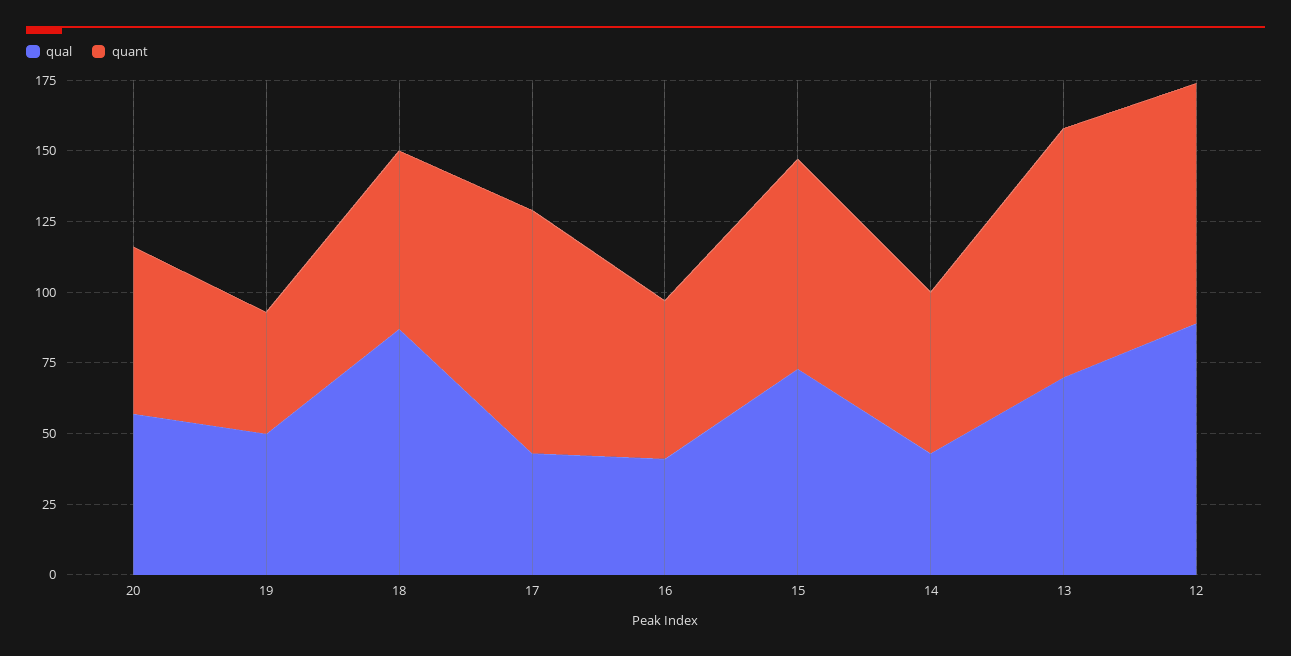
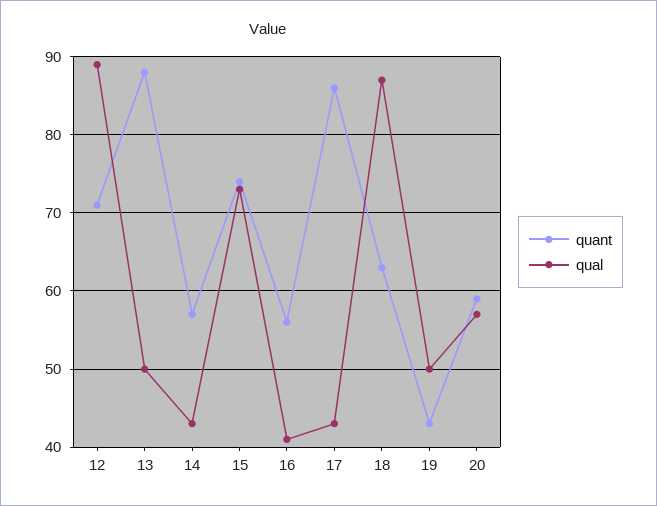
qual, 13: 70 -> 50
quant, 12: 85 -> 71

